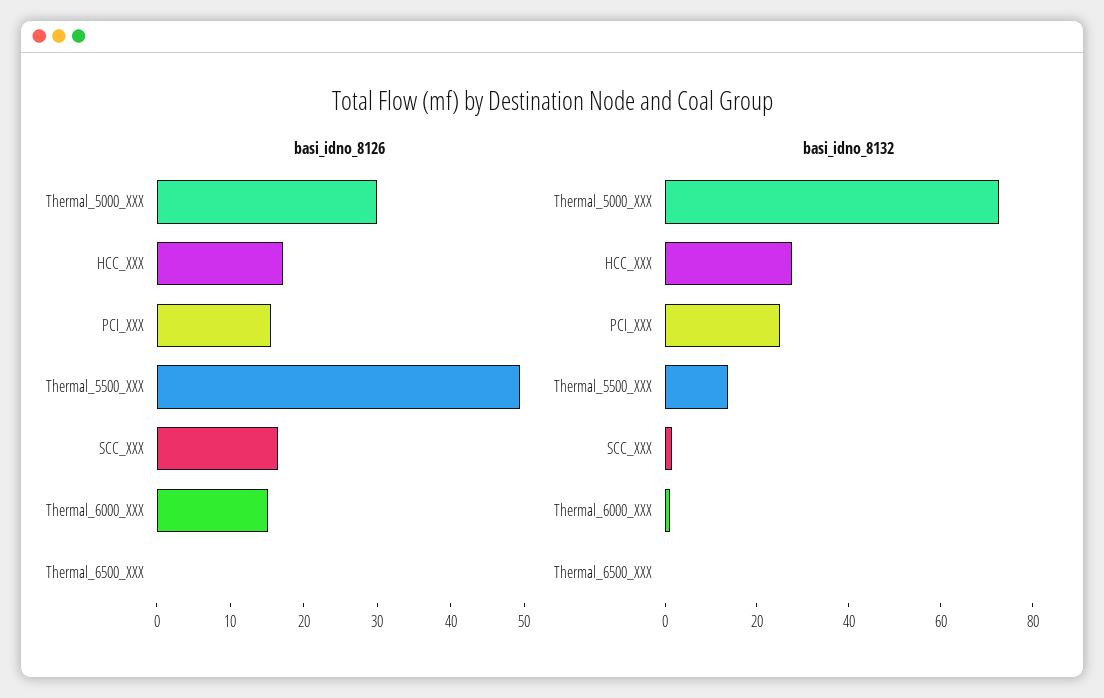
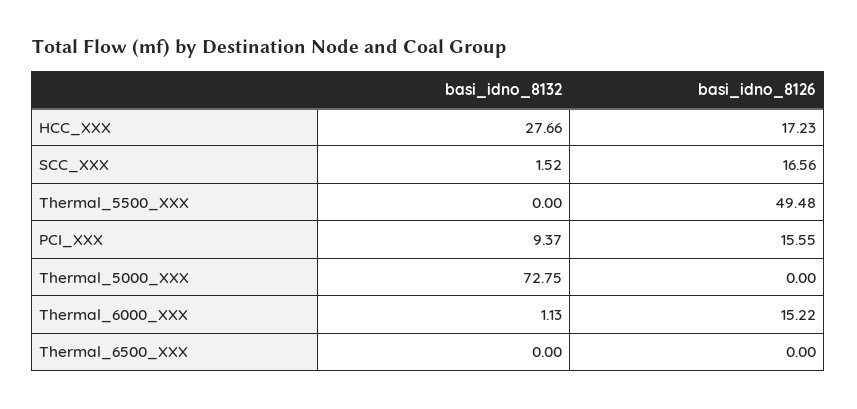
basi_idno_8126, Thermal_5000_XXX: 30 -> 0
basi_idno_8132, PCI_XXX: 25 -> 9.37
basi_idno_8132, Thermal_5500_XXX: 15 -> 0

